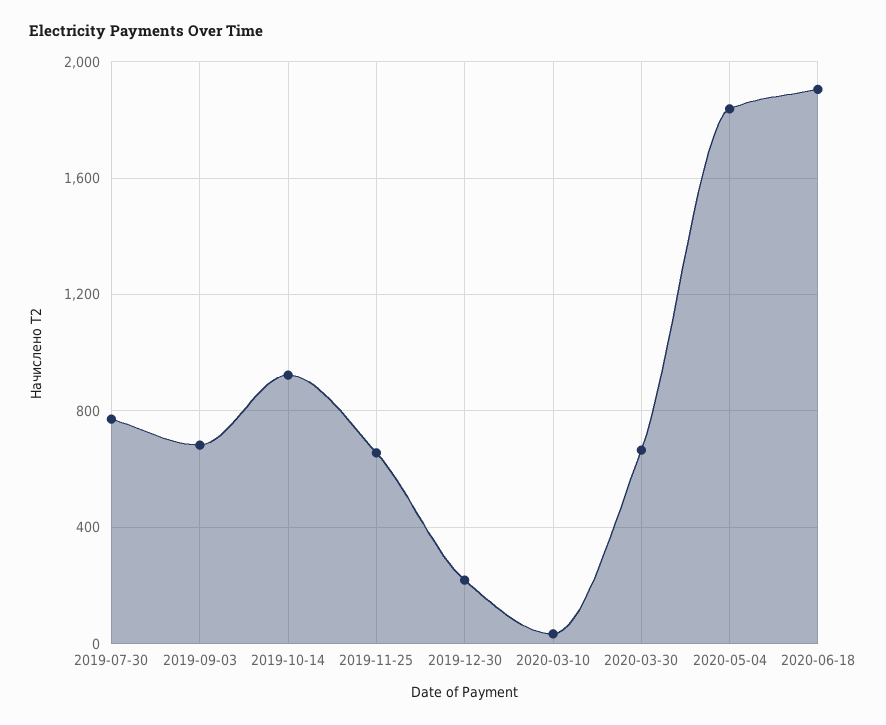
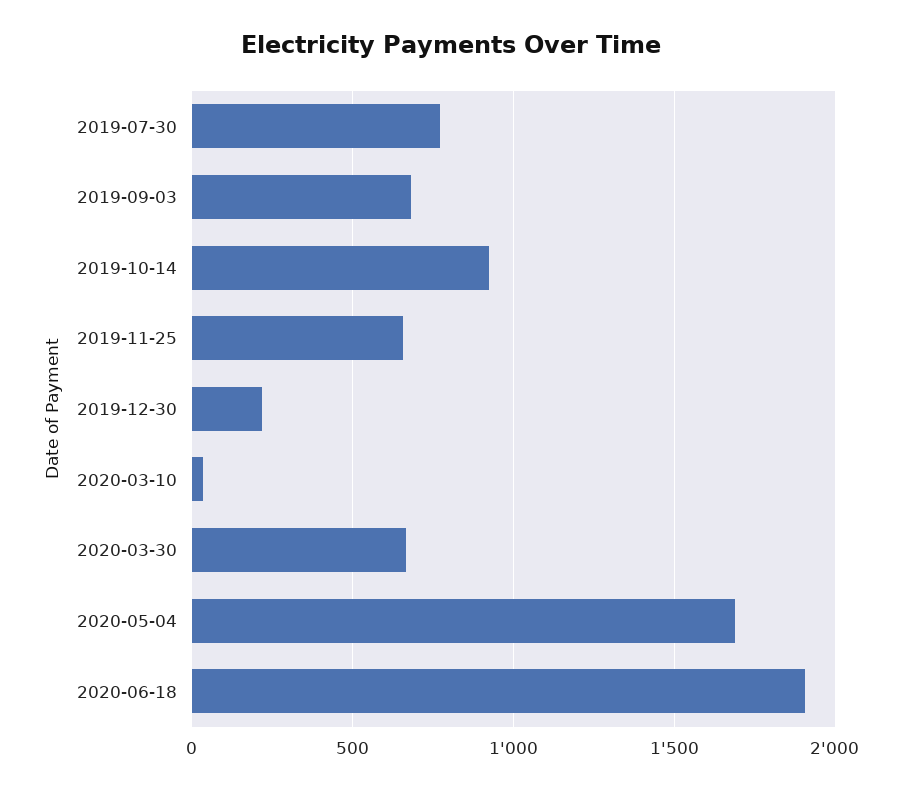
2020-05-04: 1850 -> 1700

